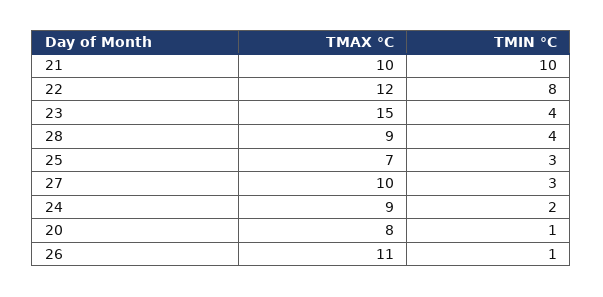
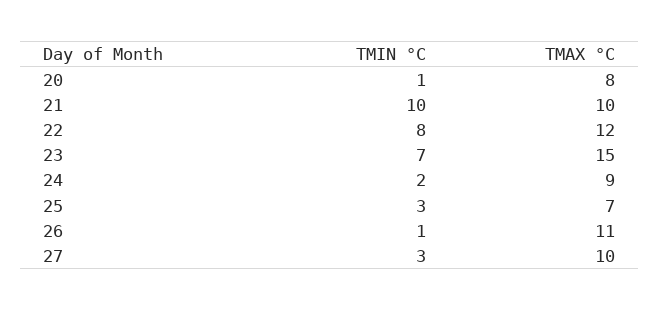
TMIN °C, 23: 4 -> 7
TMAX °C, 28: 9 -> none
TMIN °C, 28: 4 -> none

